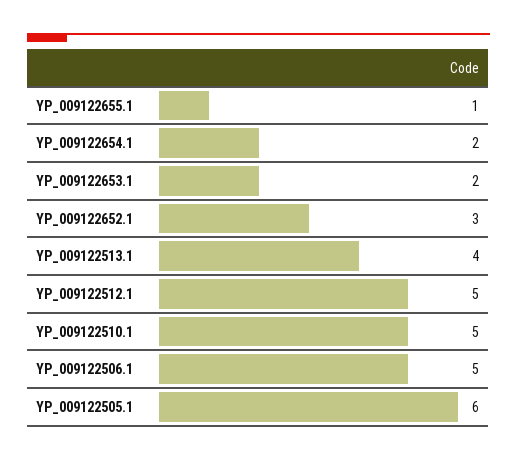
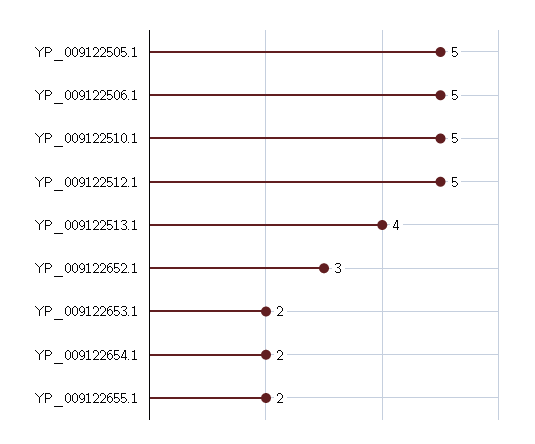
YP_009122655.1: 1 -> 2
YP_009122505.1: 6 -> 5

